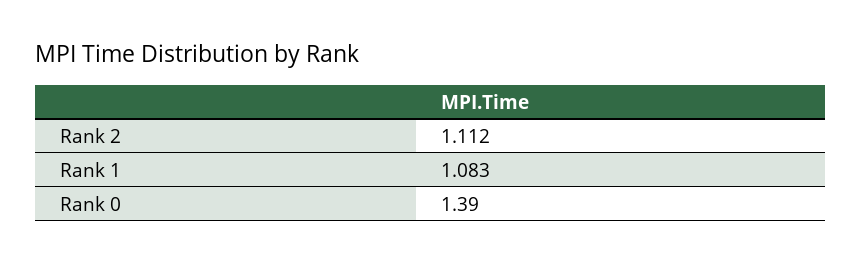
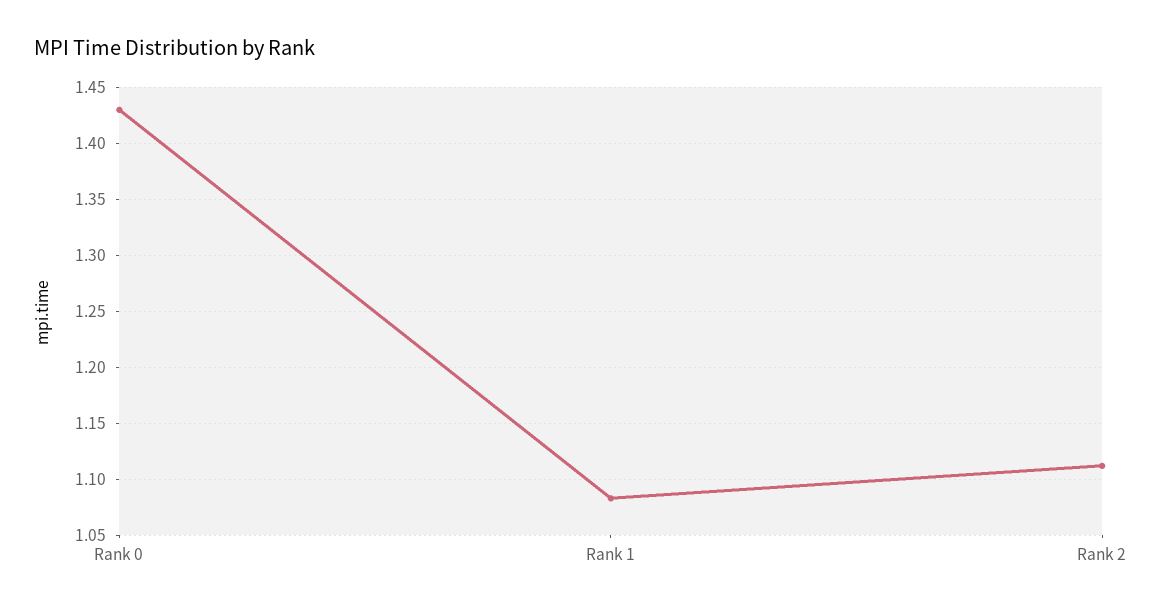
Rank 0: 1.39 -> 1.43

